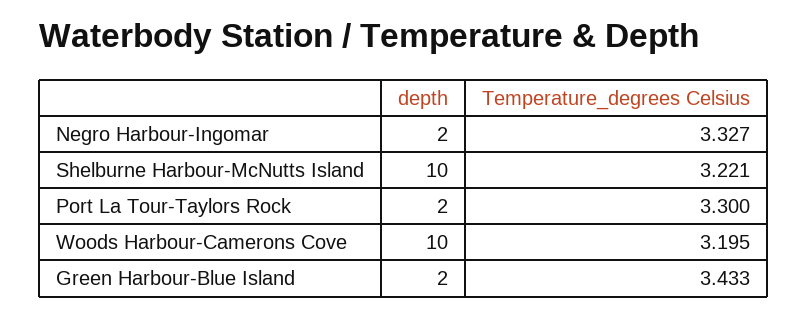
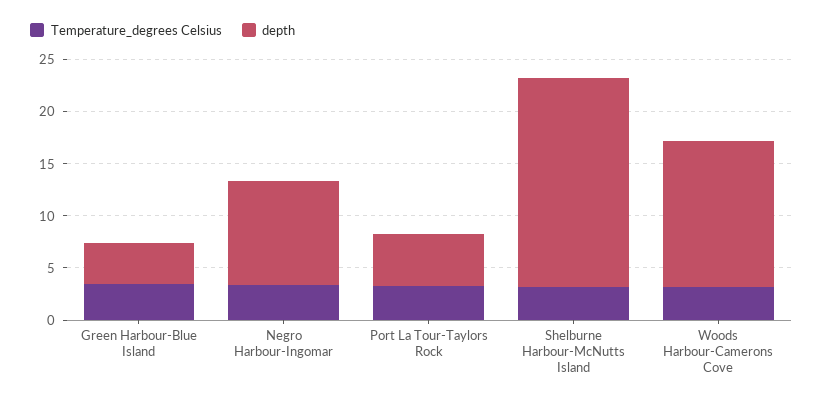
depth, Negro Harbour-Ingomar: 2 -> 10
depth, Shelburne Harbour-McNutts Island: 10 -> 20
depth, Port La Tour-Taylors Rock: 2 -> 5
depth, Woods Harbour-Camerons Cove: 10 -> 14
depth, Green Harbour-Blue Island: 2 -> 4

